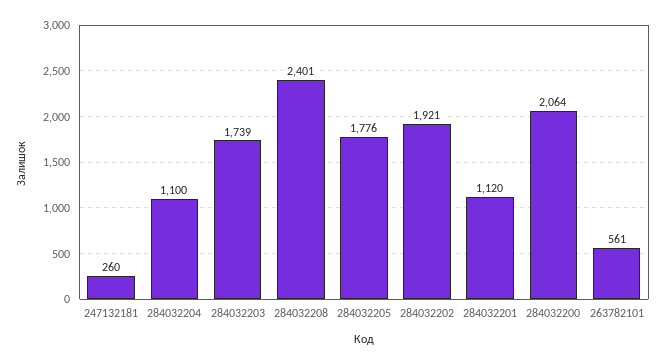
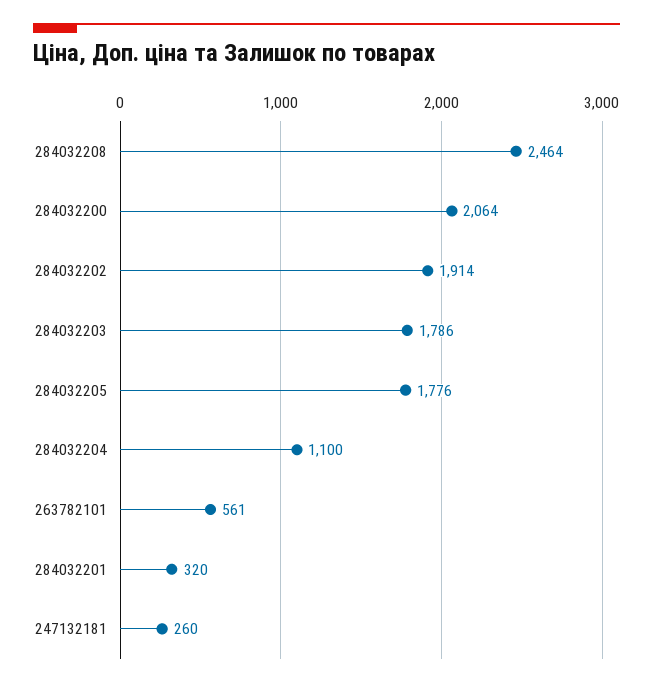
284032203: 1739 -> 1786
284032208: 2401 -> 2464
284032202: 1921 -> 1914
284032201: 1120 -> 320

